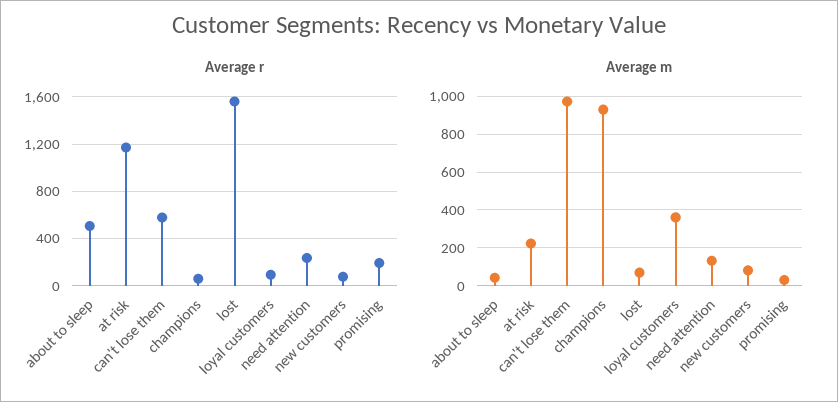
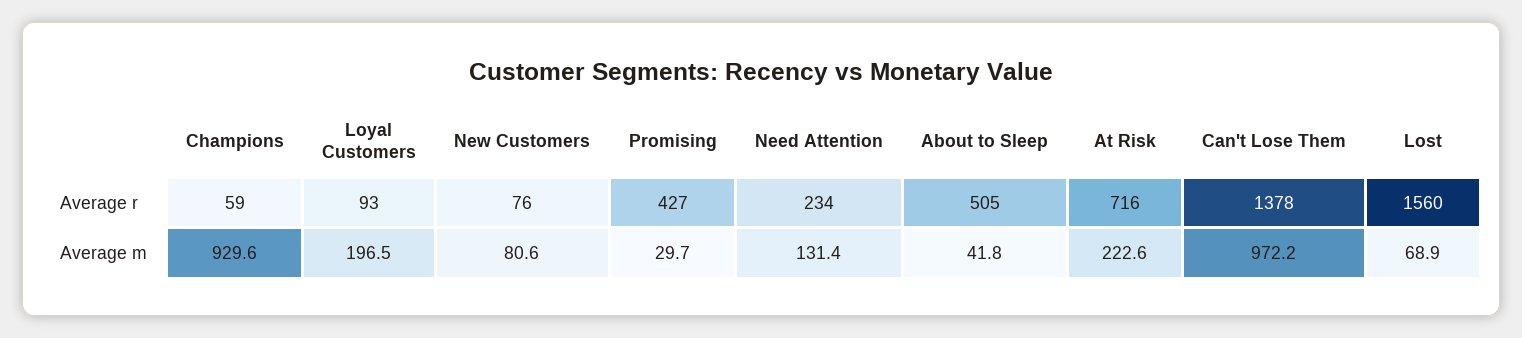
Average r, at risk: 1200 -> 716
Average r, can't lose them: 600 -> 1378
Average r, promising: 200 -> 427
Average m, loyal customers: 350 -> 196.5

